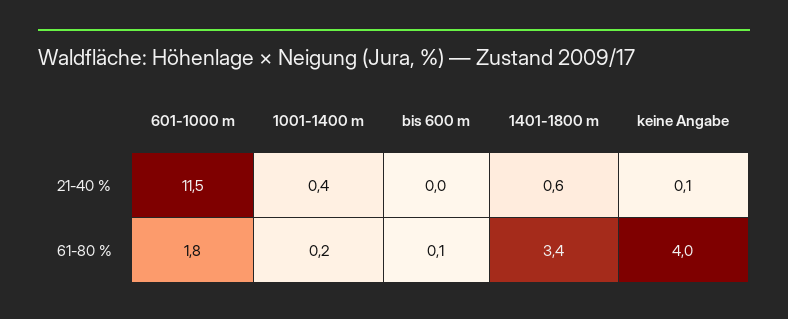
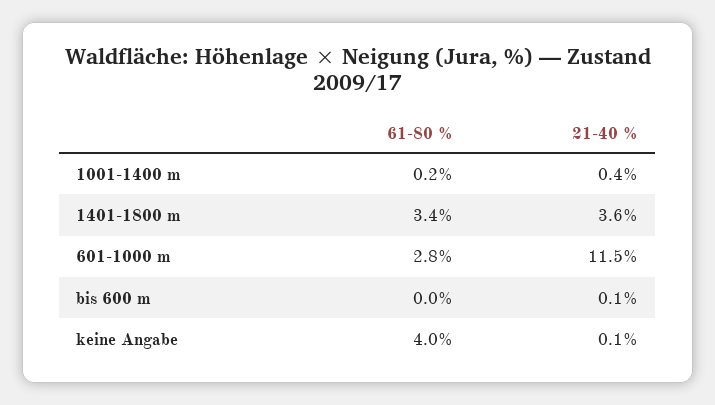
bis 600 m, 21-40 %: 0 -> 0.1
1401-1800 m, 21-40 %: 0.6 -> 3.6
601-1000 m, 61-80 %: 1.8 -> 2.8
bis 600 m, 61-80 %: 0.1 -> 0

